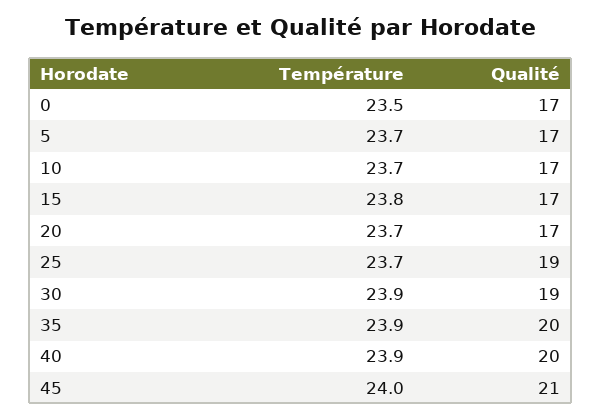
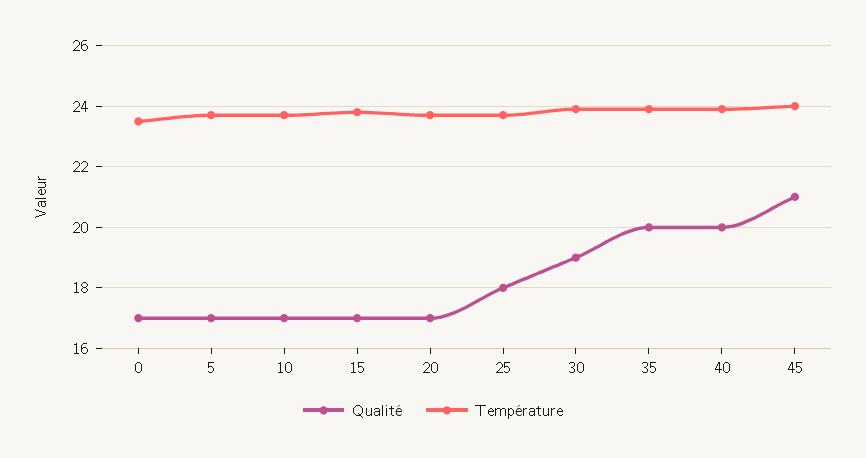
Qualité, 25: 19 -> 18

